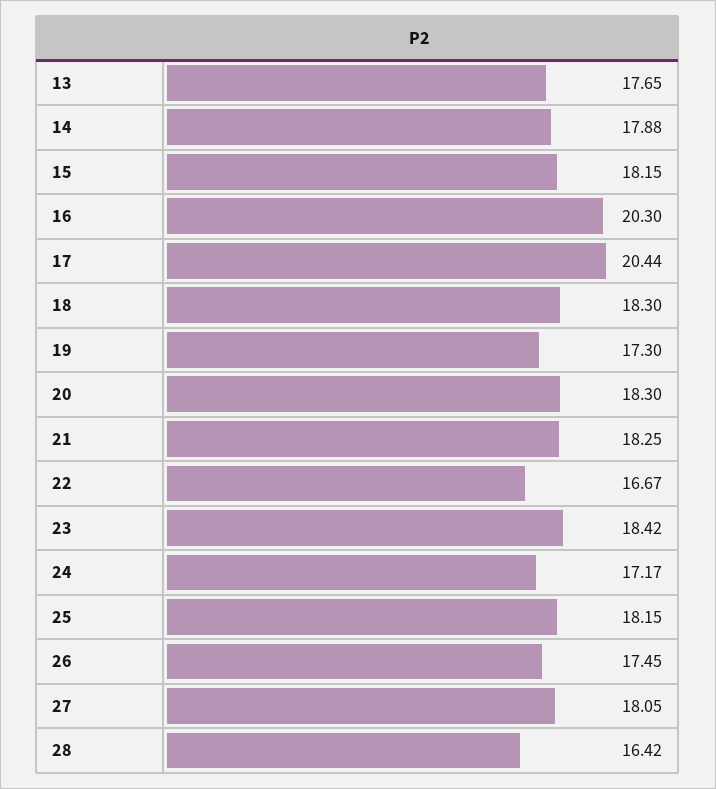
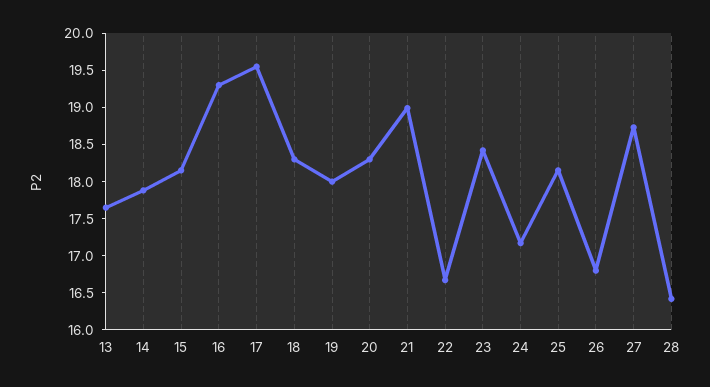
16: 20.3 -> 19.25
17: 20.44 -> 19.5
19: 17.3 -> 18
21: 18.25 -> 19
26: 17.45 -> 16.75
27: 18.05 -> 18.75

